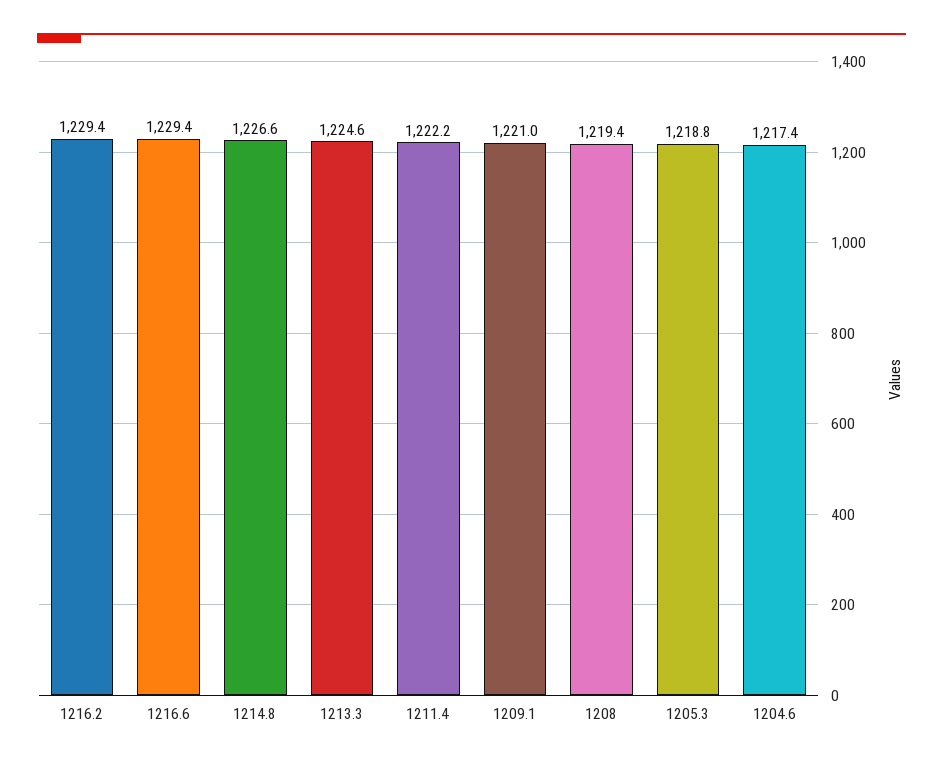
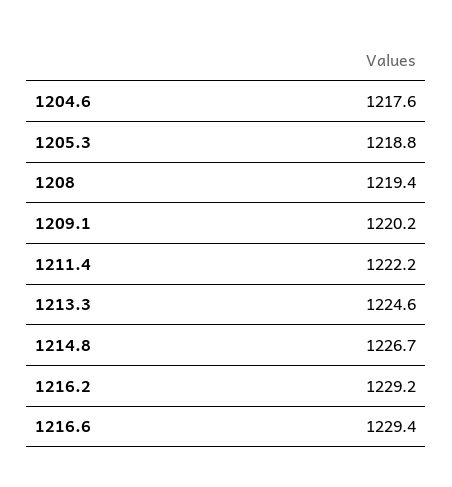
1216.2: 1229.4 -> 1229.2
1214.8: 1226.6 -> 1226.7
1209.1: 1221 -> 1220.2
1204.6: 1217.4 -> 1217.6

